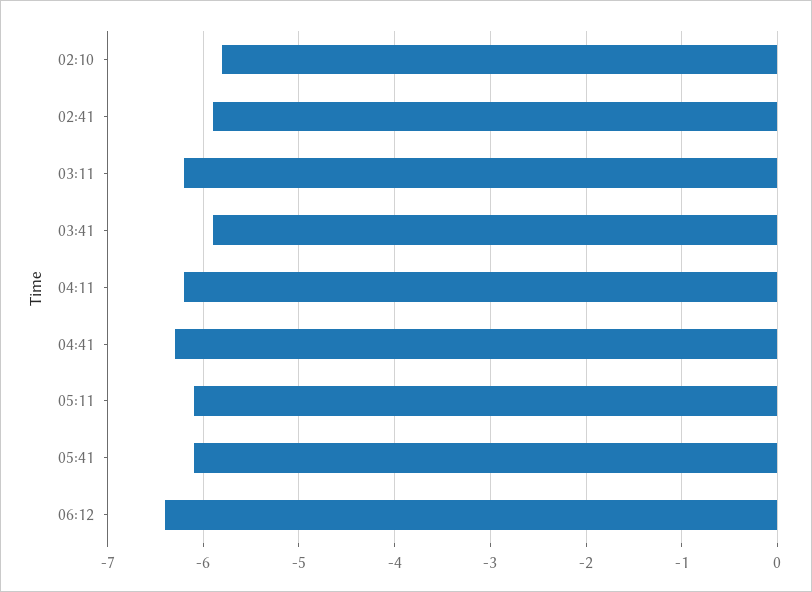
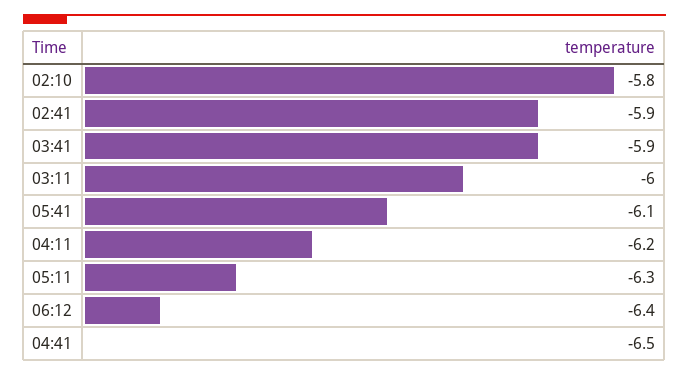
03:11: -6.2 -> -6
04:41: -6.3 -> -6.5
05:11: -6.1 -> -6.3

